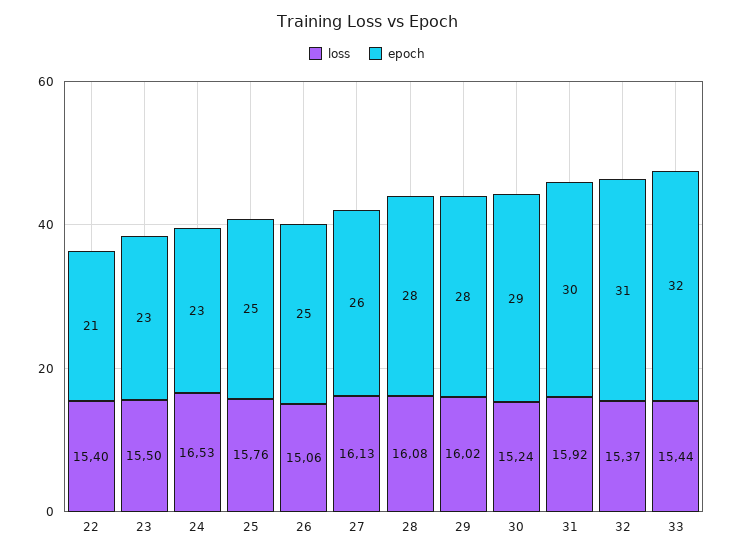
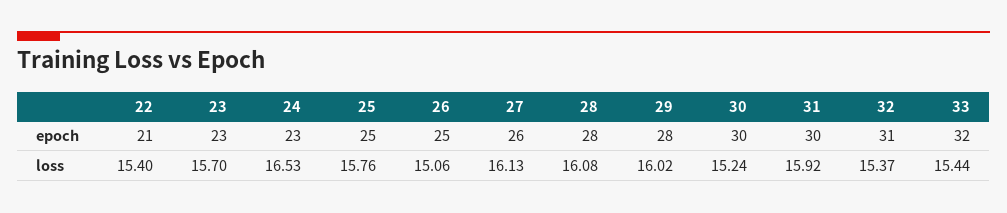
loss, 23: 15.5 -> 15.7
epoch, 30: 29 -> 30

